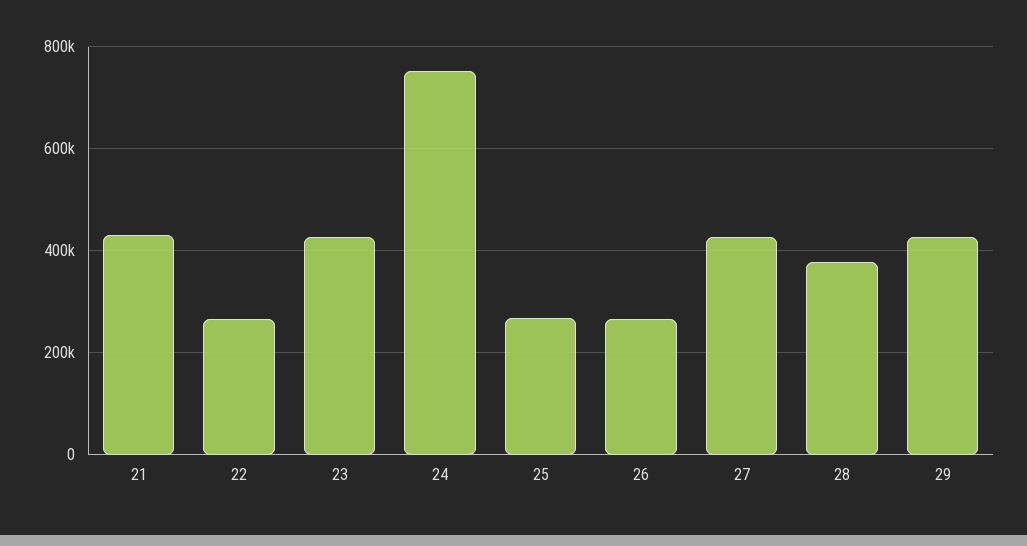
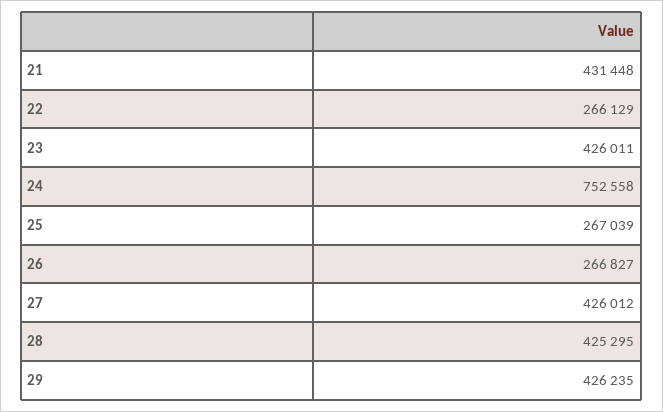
28: 380000 -> 425295

